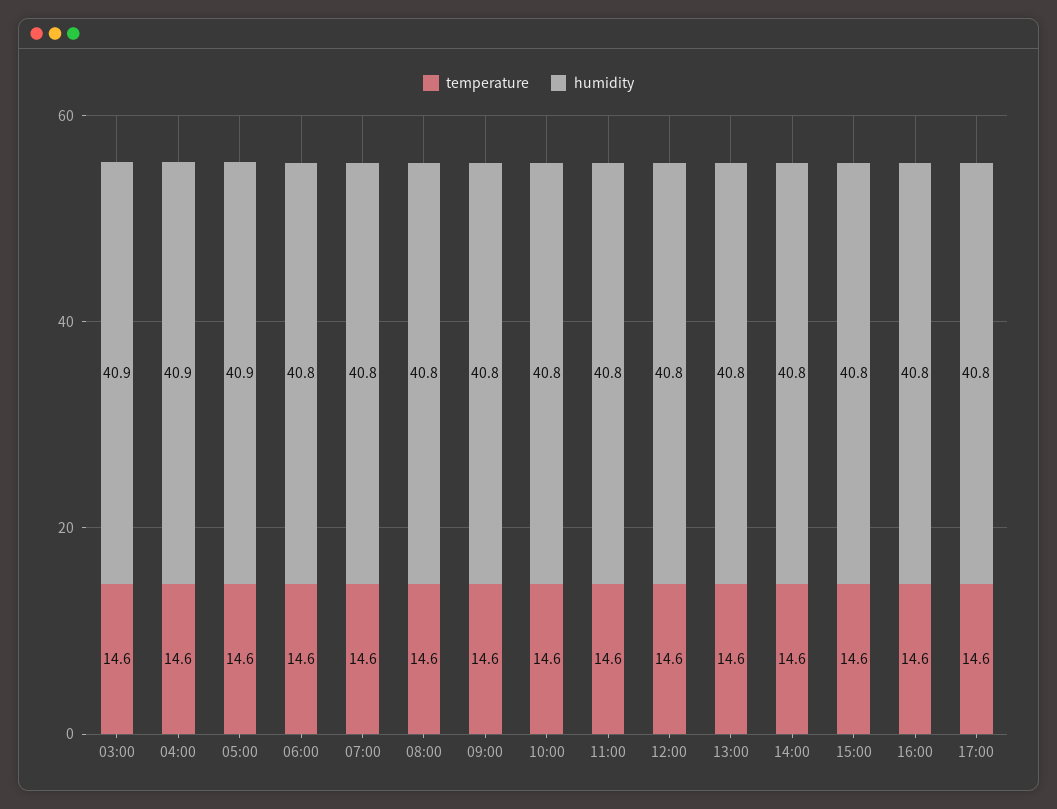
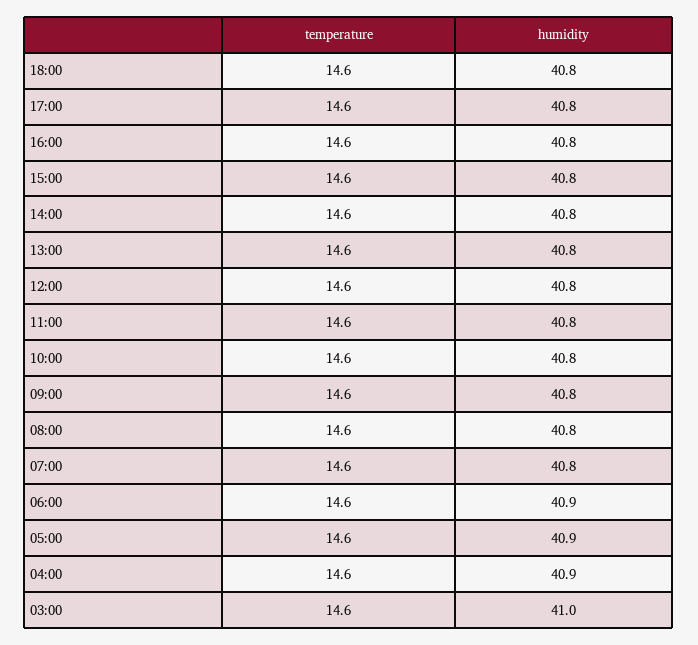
humidity, 03:00: 40.9 -> 41
humidity, 06:00: 40.8 -> 40.9
temperature, 18:00: none -> 14.6
humidity, 18:00: none -> 40.8

